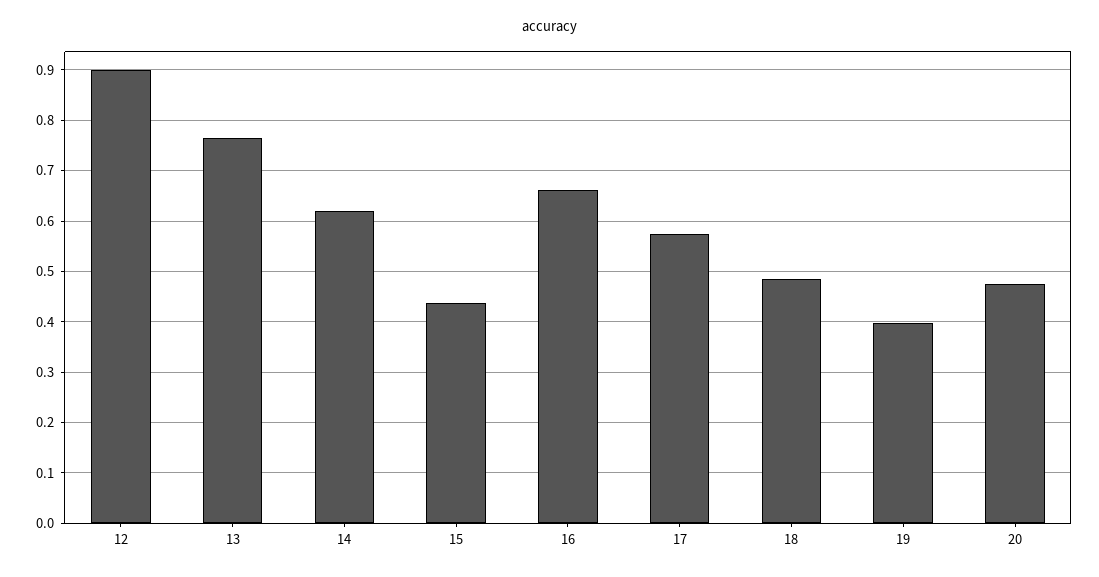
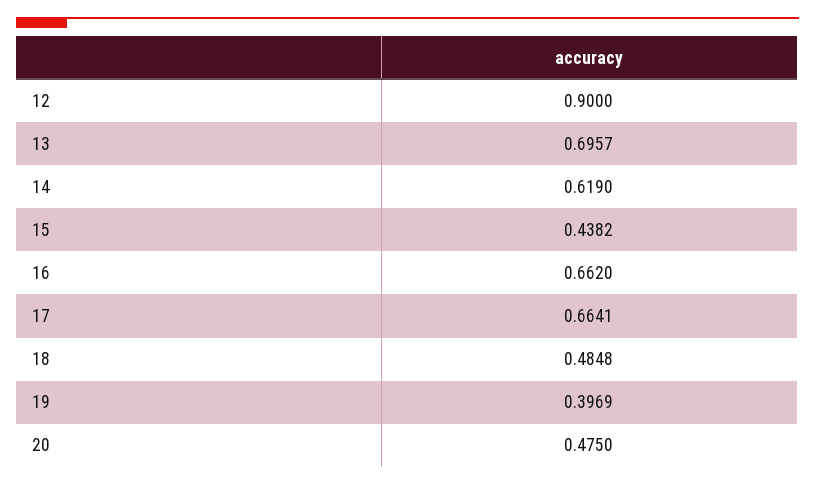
13: 0.76 -> 0.6957
17: 0.58 -> 0.6641

